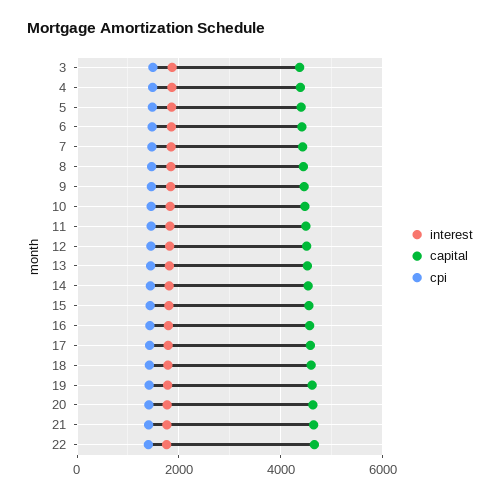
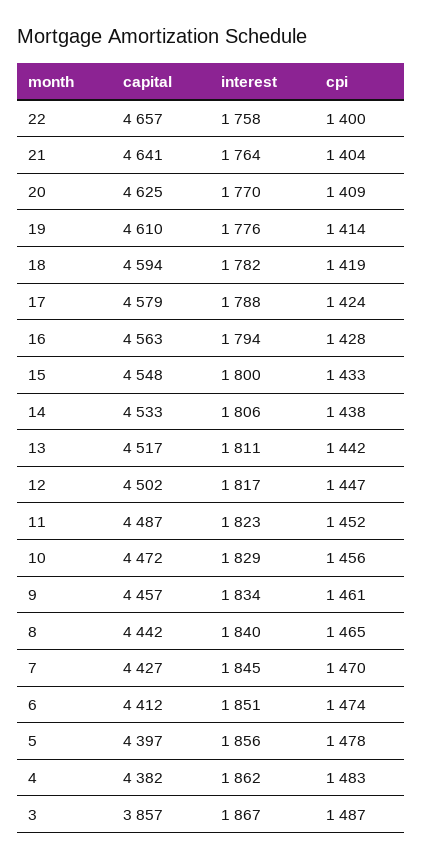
capital, 3: 4400 -> 3857

